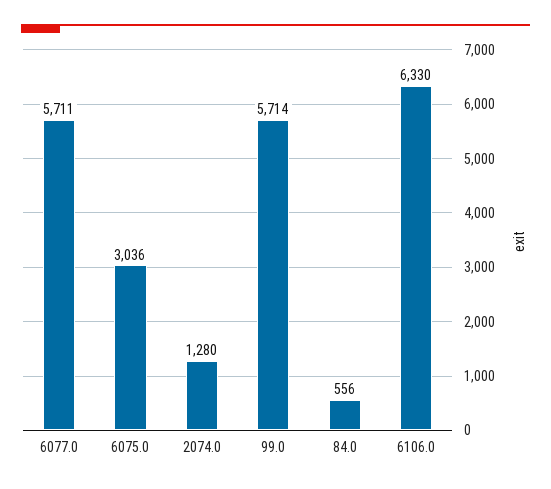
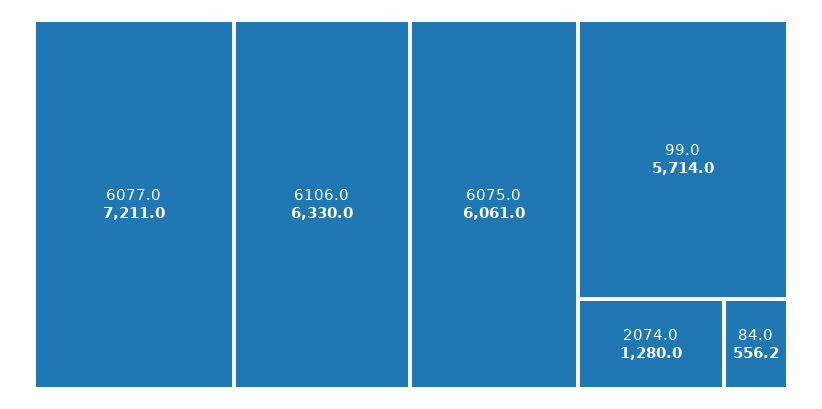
6077.0: 5711 -> 7211
6075.0: 3036 -> 6061

